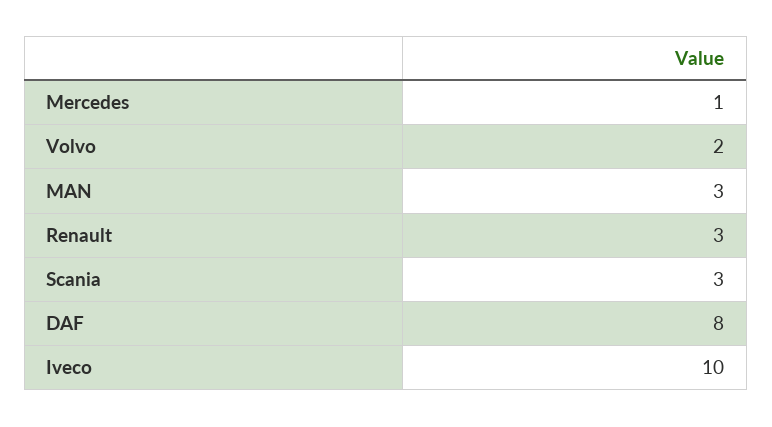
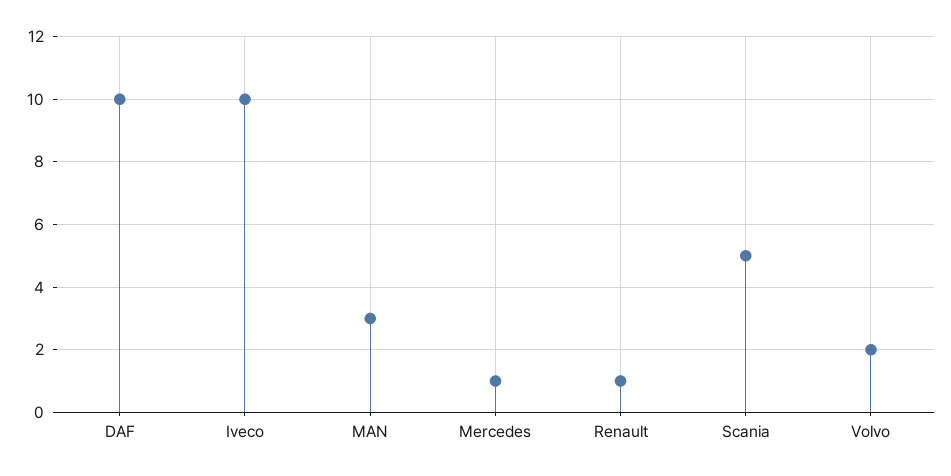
Renault: 3 -> 1
Scania: 3 -> 5
DAF: 8 -> 10

